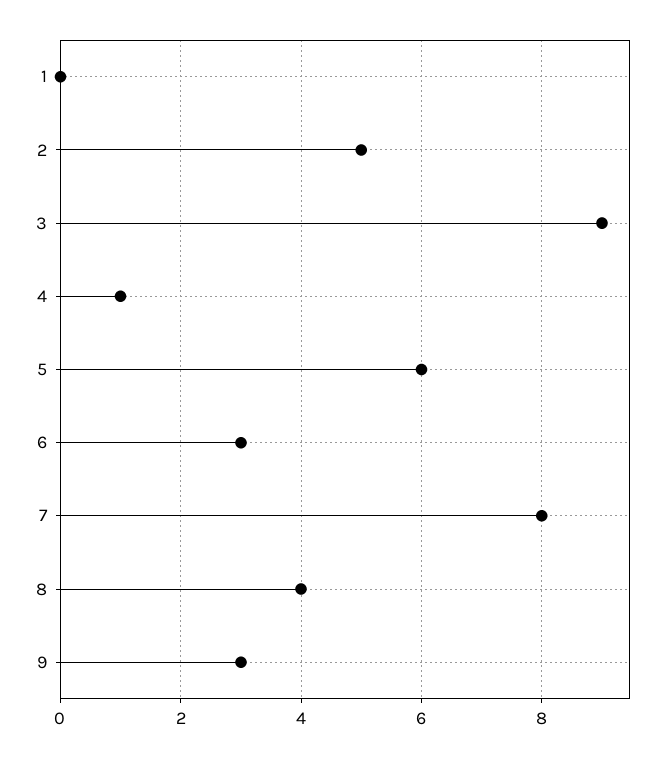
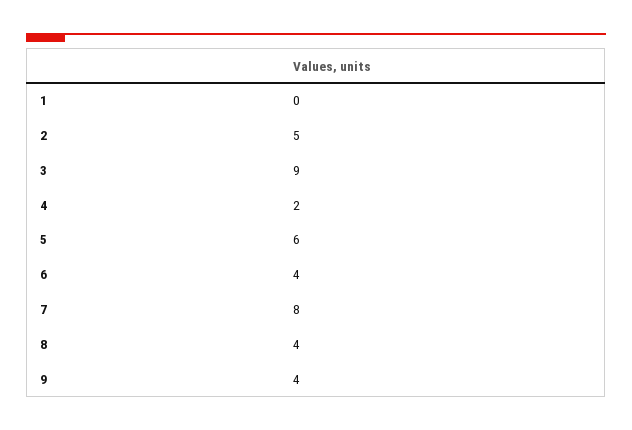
4: 1 -> 2
6: 3 -> 4
9: 3 -> 4

